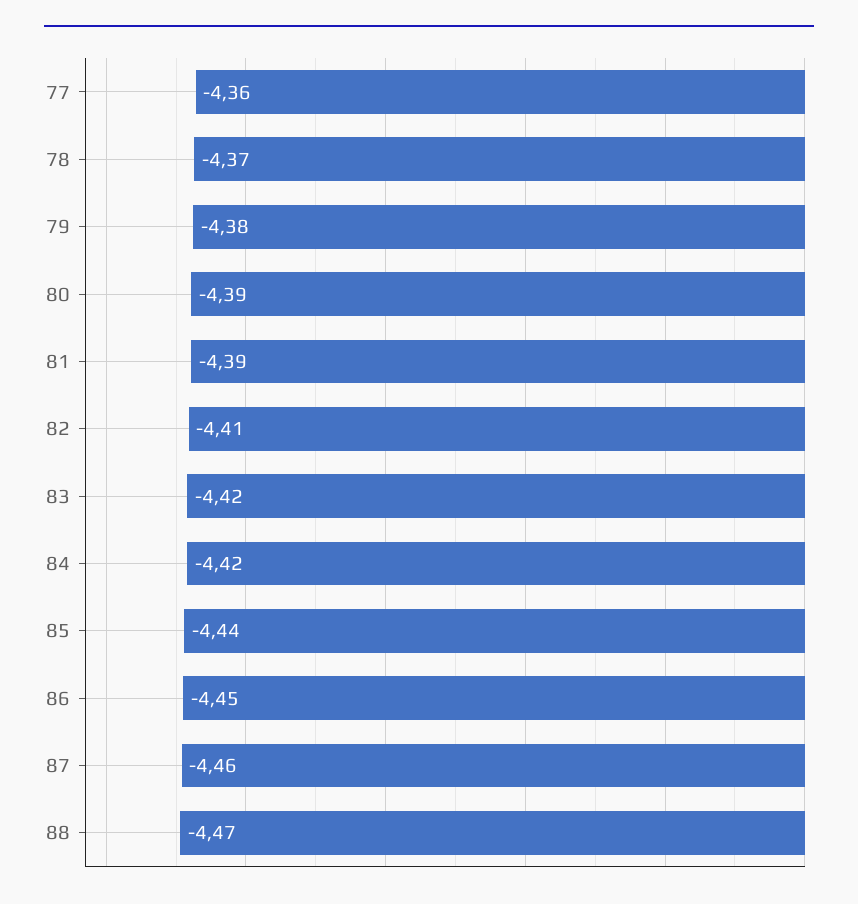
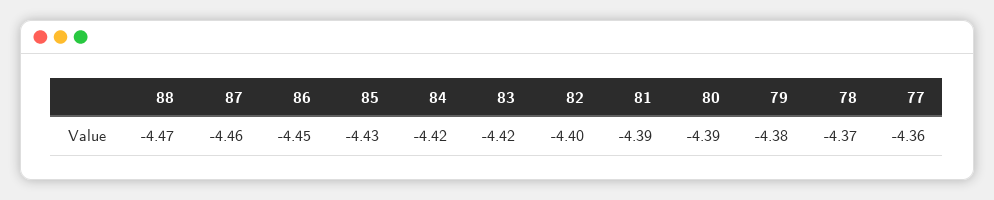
82: -4.41 -> -4.4
85: -4.44 -> -4.43

